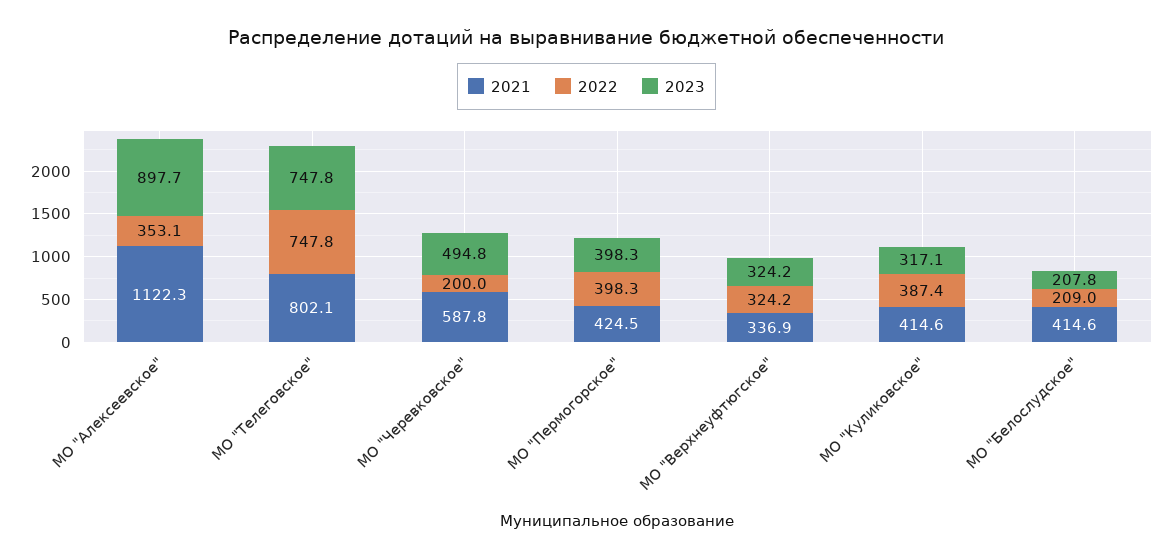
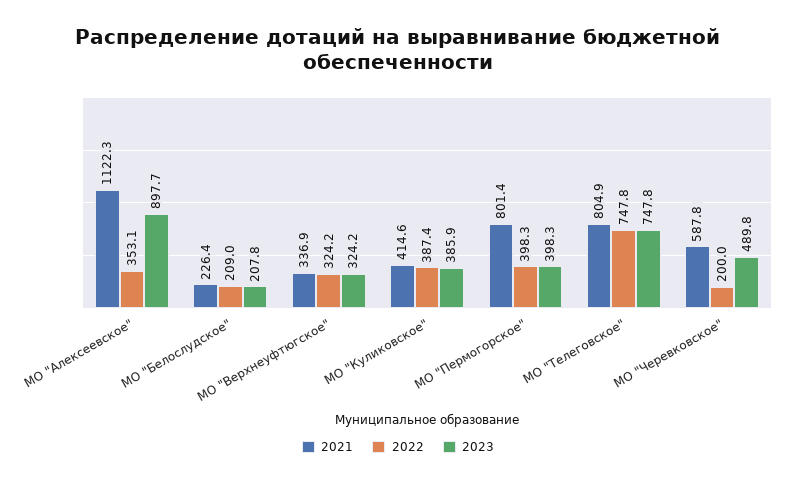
2021, МО "Телеговское": 802.1 -> 804.9
2023, МО "Черевковское": 494.8 -> 489.8
2021, МО "Пермогорское": 424.5 -> 801.4
2023, МО "Куликовское": 317.1 -> 385.9
2021, МО "Белослудское": 414.6 -> 226.4

